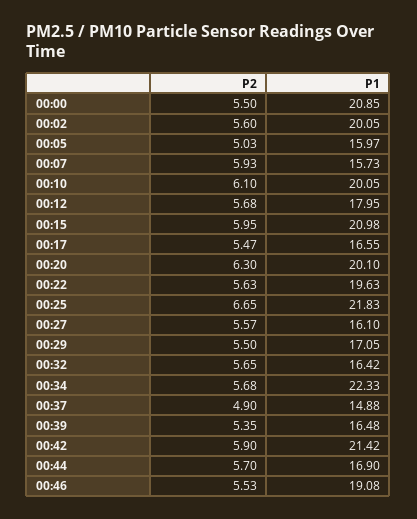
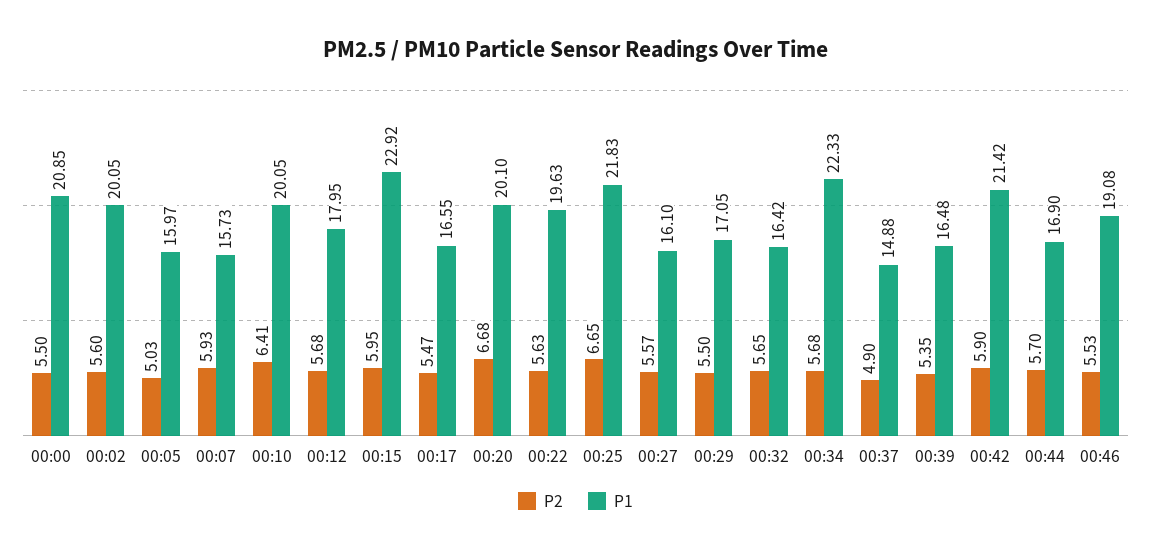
P2, 00:10: 6.1 -> 6.41
P1, 00:15: 20.98 -> 22.92
P2, 00:20: 6.3 -> 6.68

